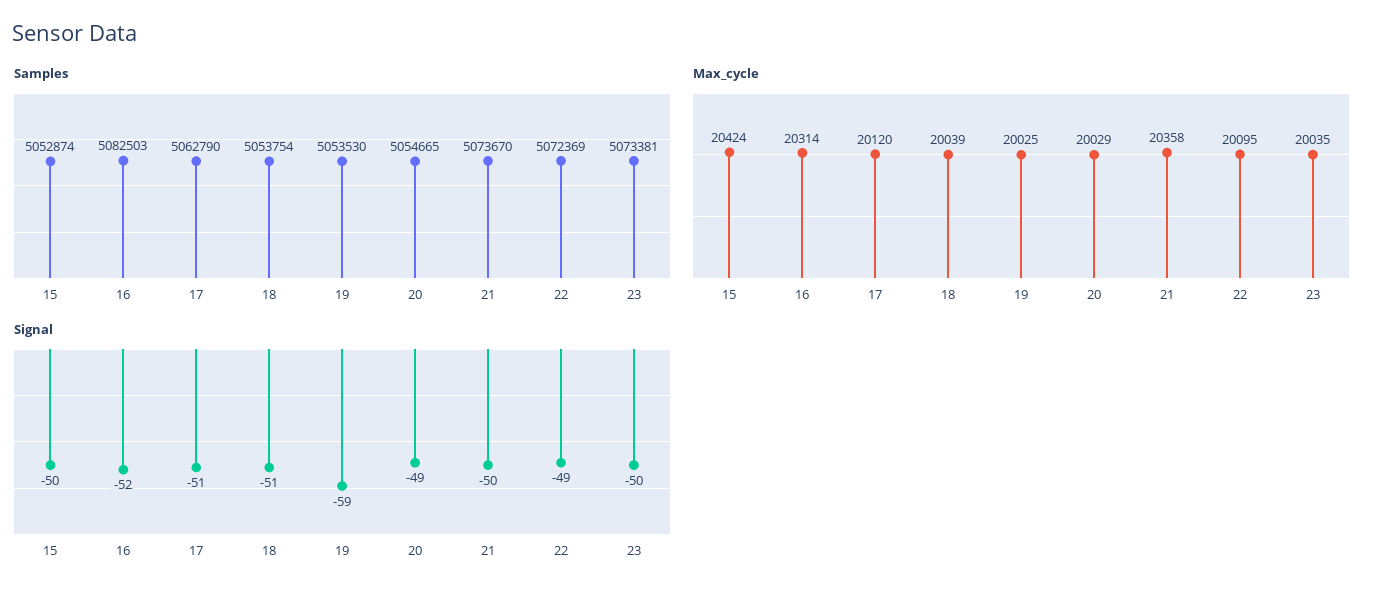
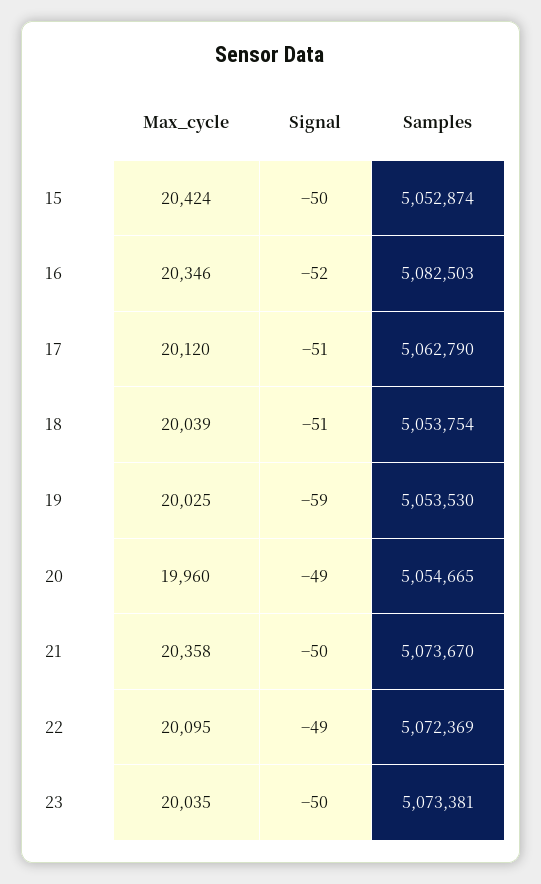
Max_cycle, 16: 20314 -> 20346
Max_cycle, 20: 20029 -> 19960

